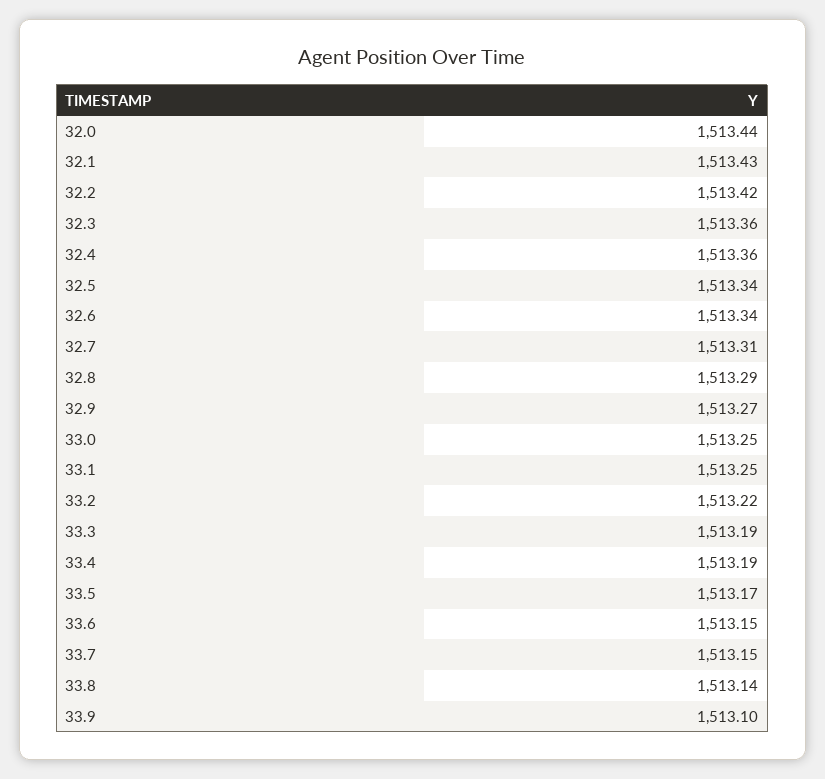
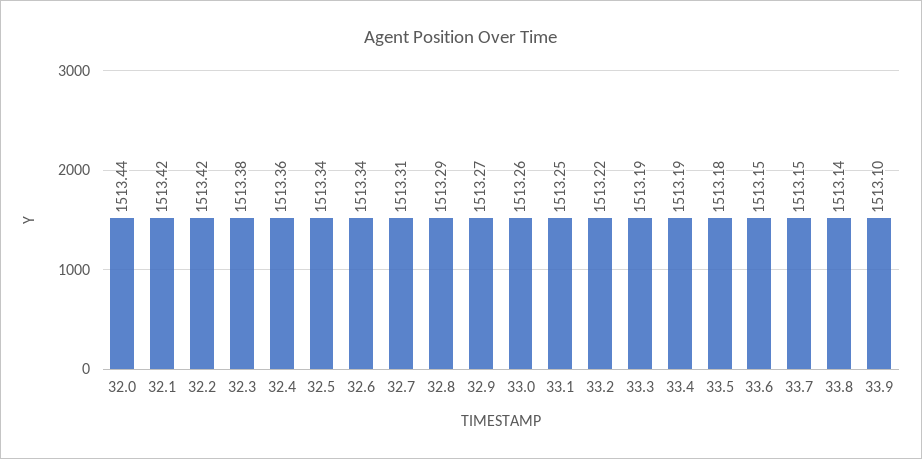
32.1: 1513.43 -> 1513.42
32.3: 1513.36 -> 1513.38
33.0: 1513.25 -> 1513.26
33.5: 1513.17 -> 1513.18

